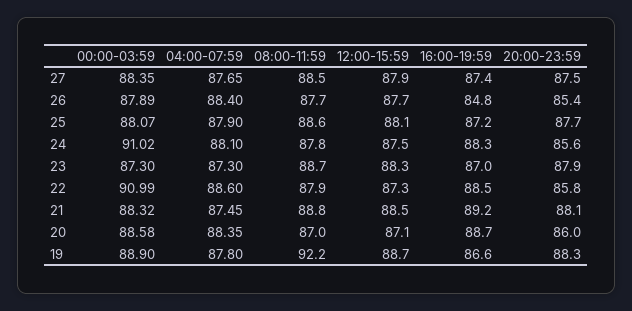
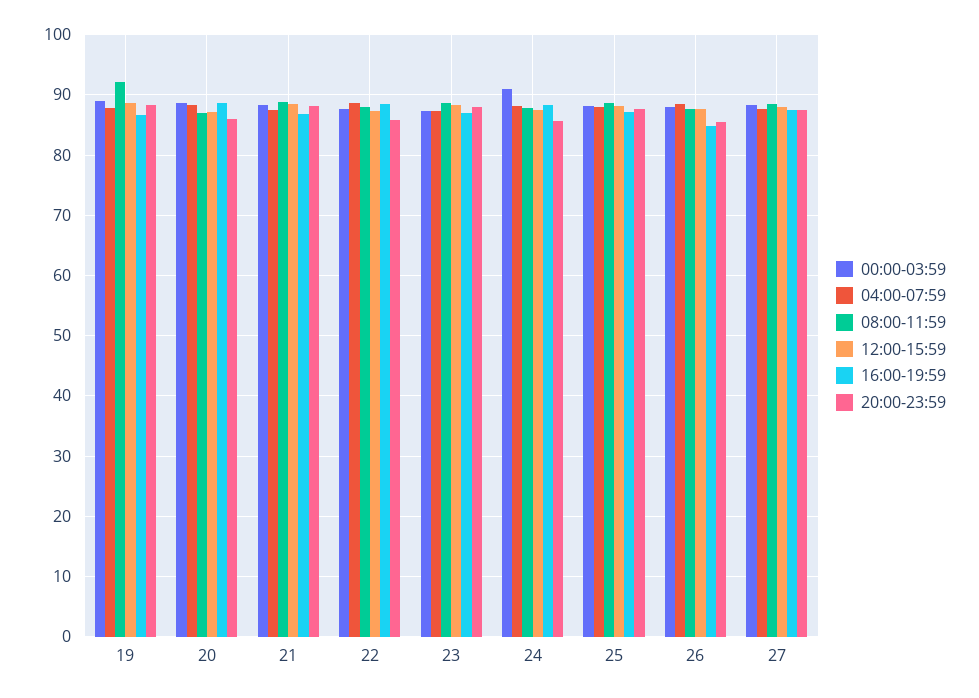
00:00-03:59, 22: 90.99 -> 88
16:00-19:59, 21: 89.2 -> 87

